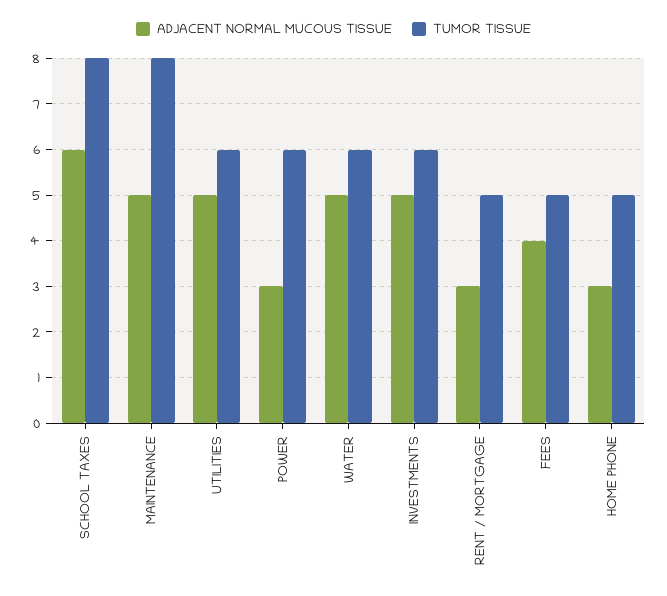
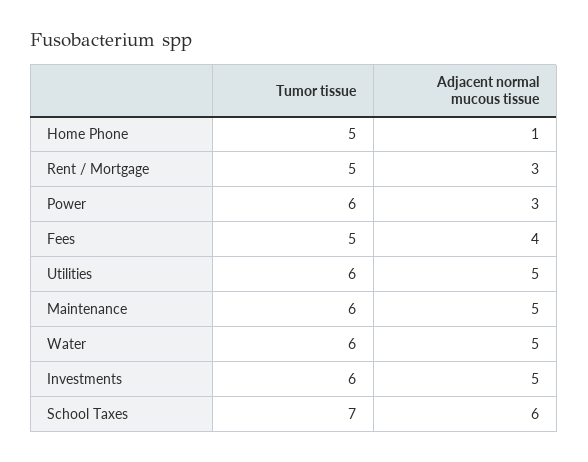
TUMOR TISSUE, SCHOOL TAXES: 8 -> 7
TUMOR TISSUE, MAINTENANCE: 8 -> 6
ADJACENT NORMAL MUCOUS TISSUE, HOME PHONE: 3 -> 1

